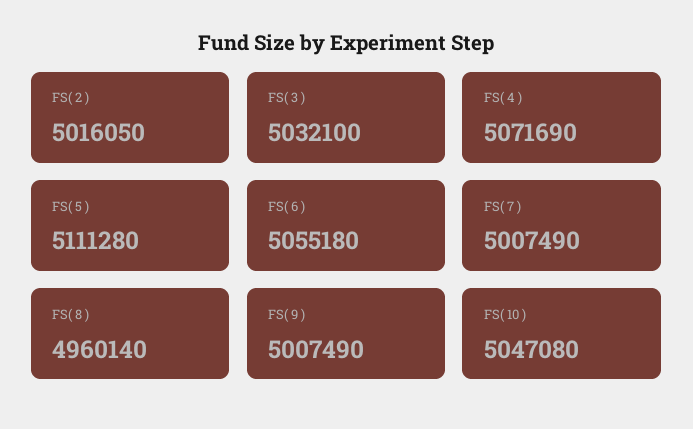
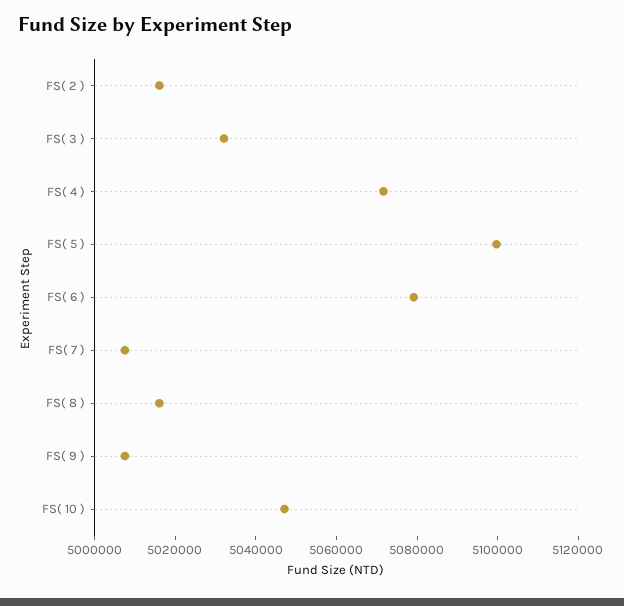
FS( 5 ): 5111280 -> 5100000
FS( 6 ): 5055180 -> 5080000
FS( 8 ): 4960140 -> 5015000

